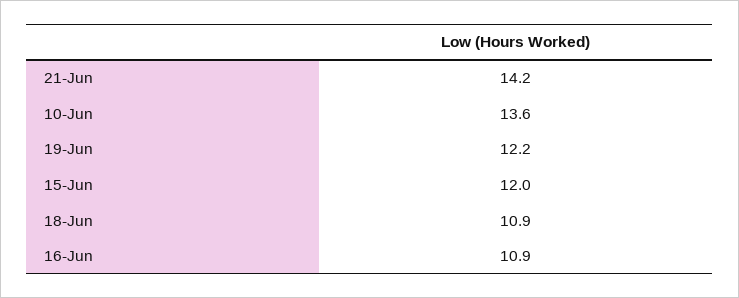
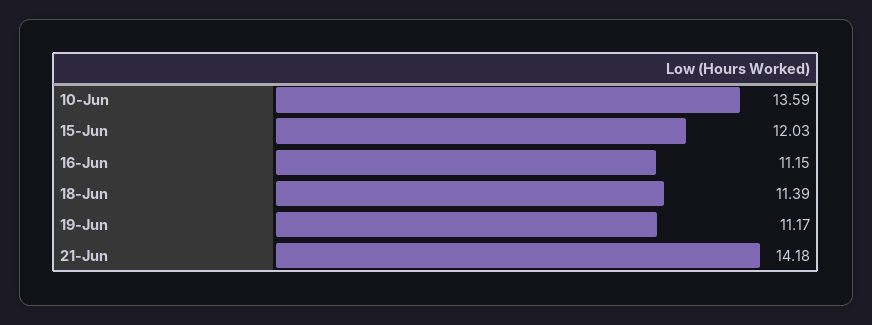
19-Jun: 12.2 -> 11.17
18-Jun: 10.9 -> 11.39
16-Jun: 10.9 -> 11.15

